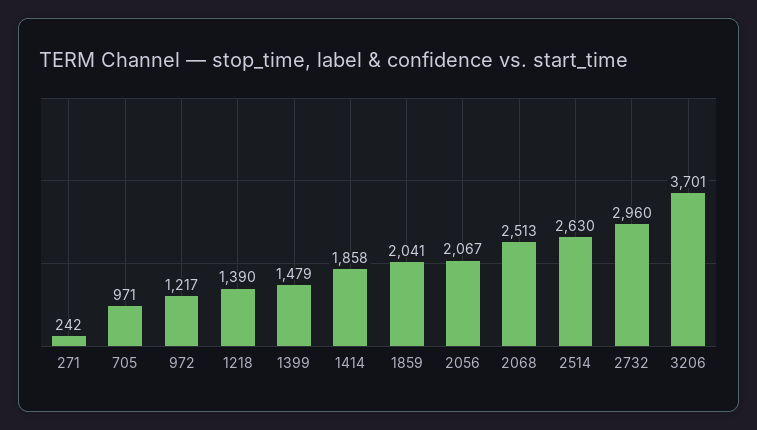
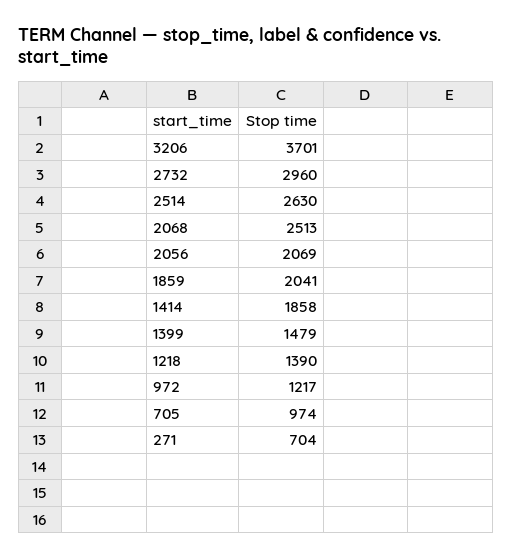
271: 242 -> 704
705: 971 -> 974
2056: 2067 -> 2069

